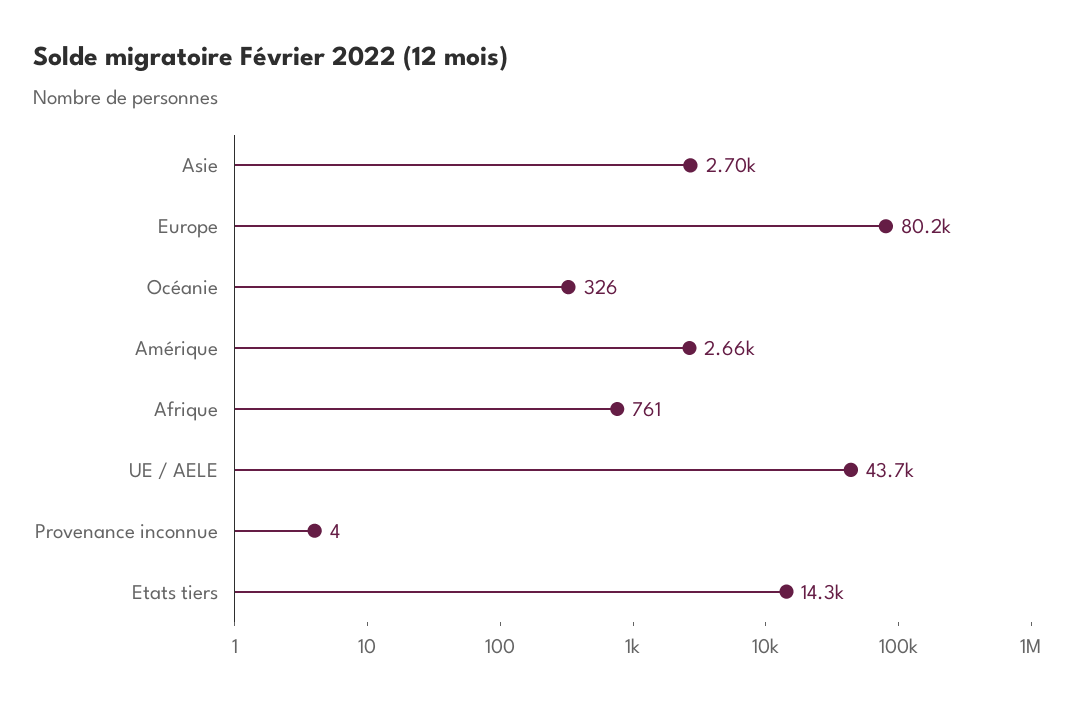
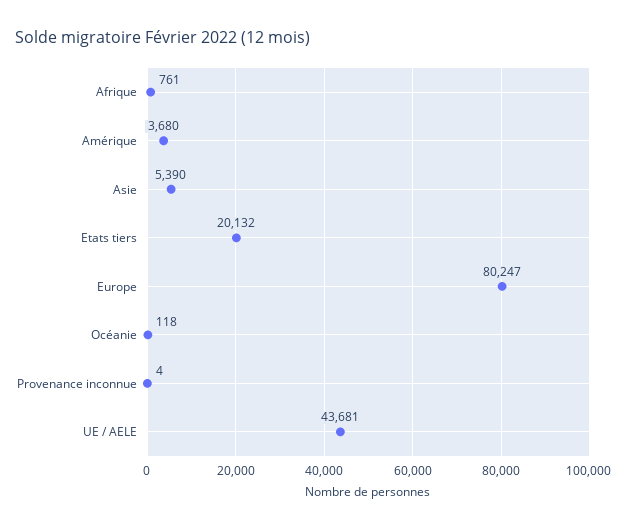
Asie: 2700 -> 5390
Océanie: 326 -> 118
Amérique: 2660 -> 3680
Etats tiers: 14300 -> 20132

